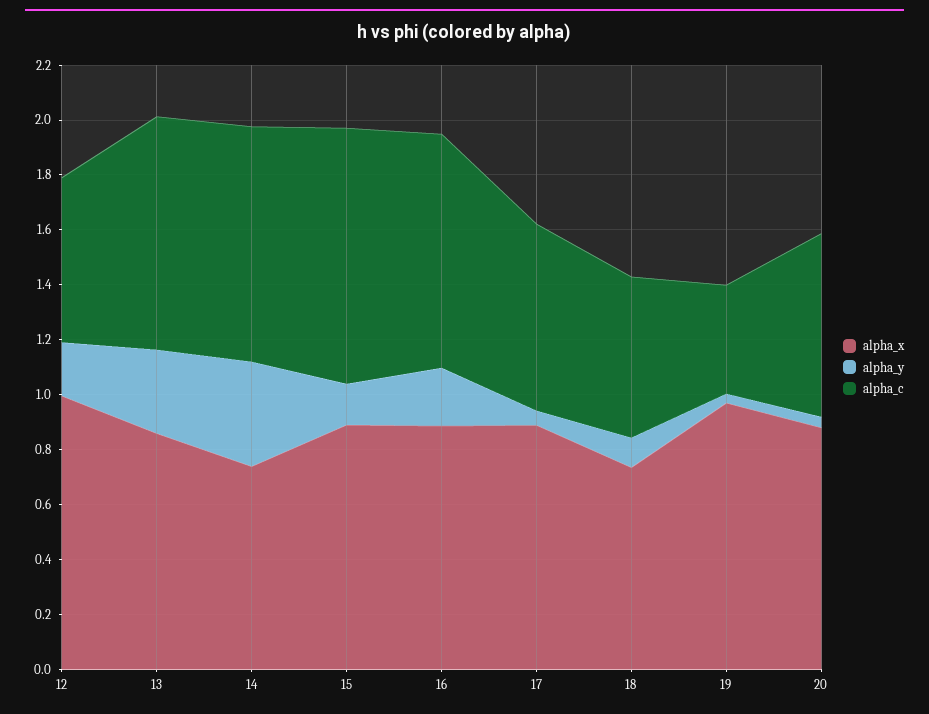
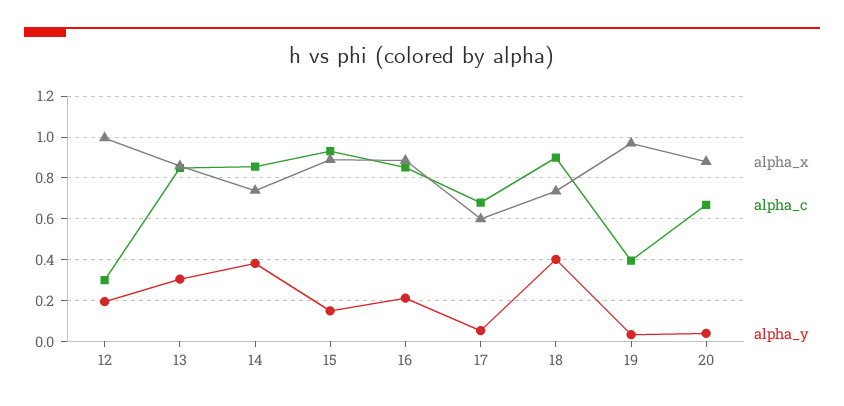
alpha_c, 12: 0.6 -> 0.3
alpha_x, 17: 0.9 -> 0.6
alpha_y, 18: 0.1 -> 0.4
alpha_c, 18: 0.6 -> 0.9

